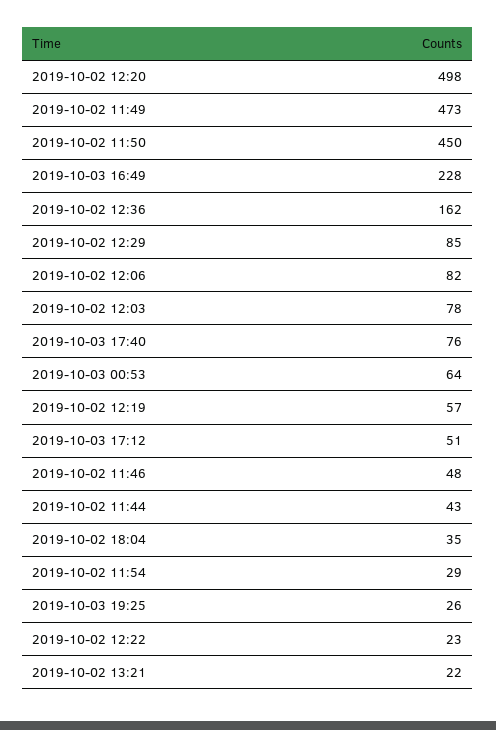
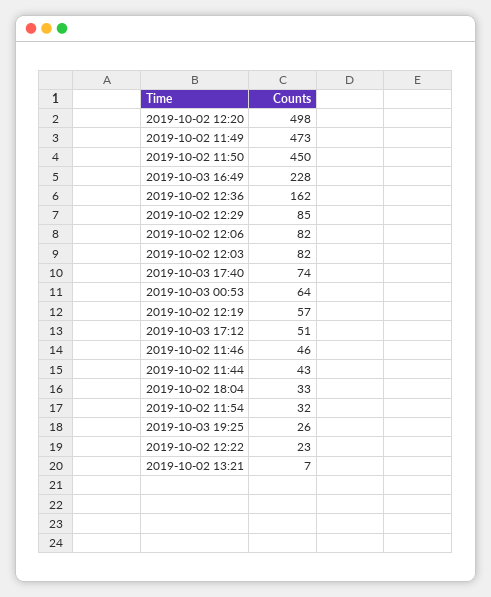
2019-10-02 12:03: 78 -> 82
2019-10-03 17:40: 76 -> 74
2019-10-02 11:46: 48 -> 46
2019-10-02 18:04: 35 -> 33
2019-10-02 11:54: 29 -> 32
2019-10-02 13:21: 22 -> 7

